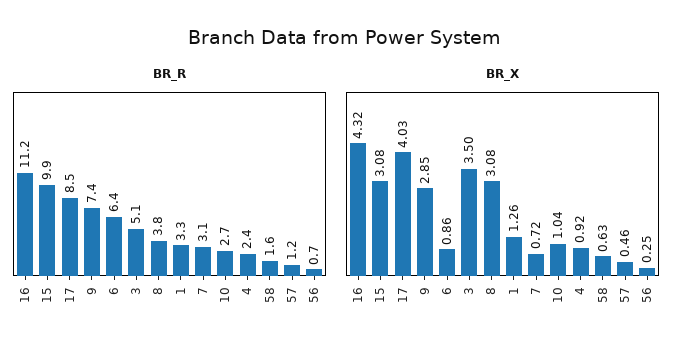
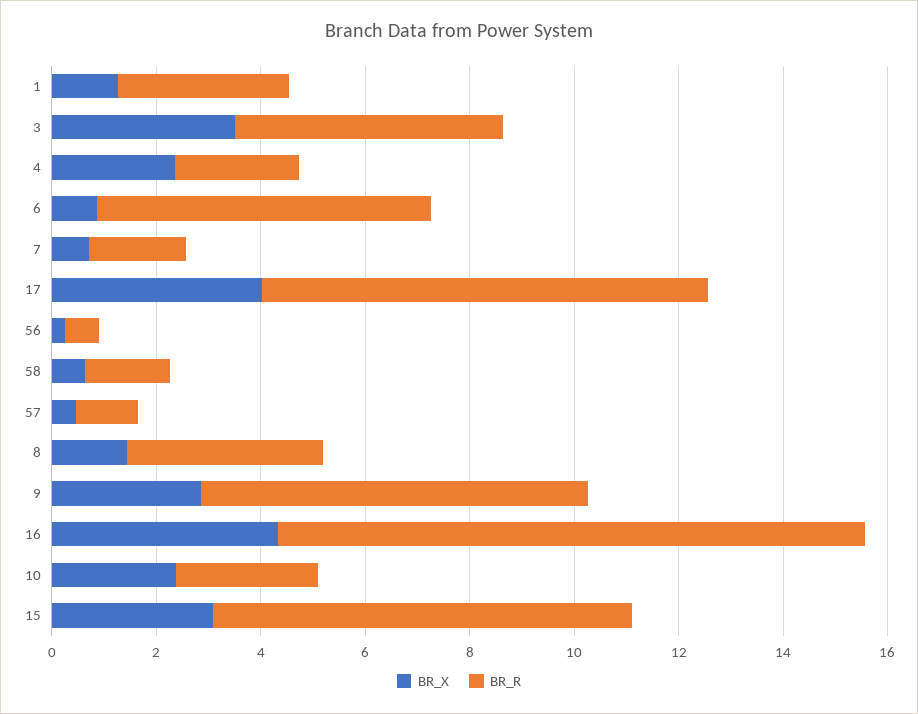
BR_R, 15: 9.9 -> 8
BR_R, 7: 3.1 -> 2
BR_X, 8: 3.08 -> 1.5
BR_X, 10: 1.04 -> 2.5
BR_X, 4: 0.92 -> 2.5

